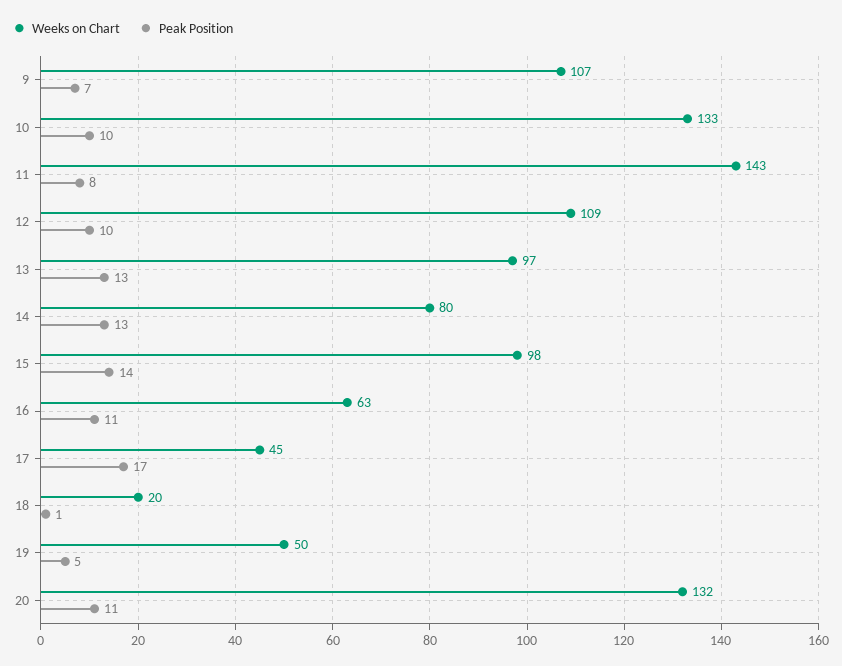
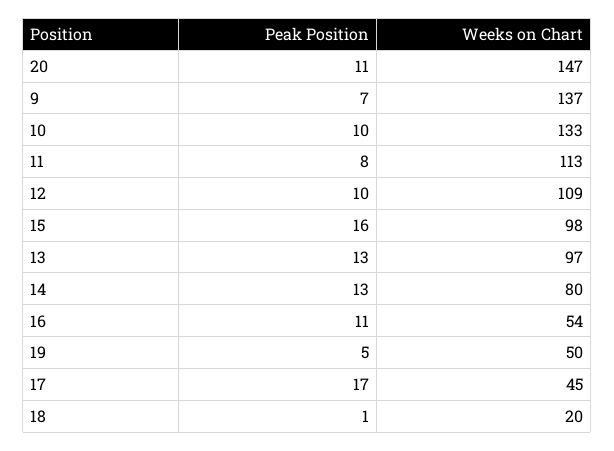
Weeks on Chart, 9: 107 -> 137
Weeks on Chart, 11: 143 -> 113
Peak Position, 15: 14 -> 16
Weeks on Chart, 16: 63 -> 54
Weeks on Chart, 20: 132 -> 147

